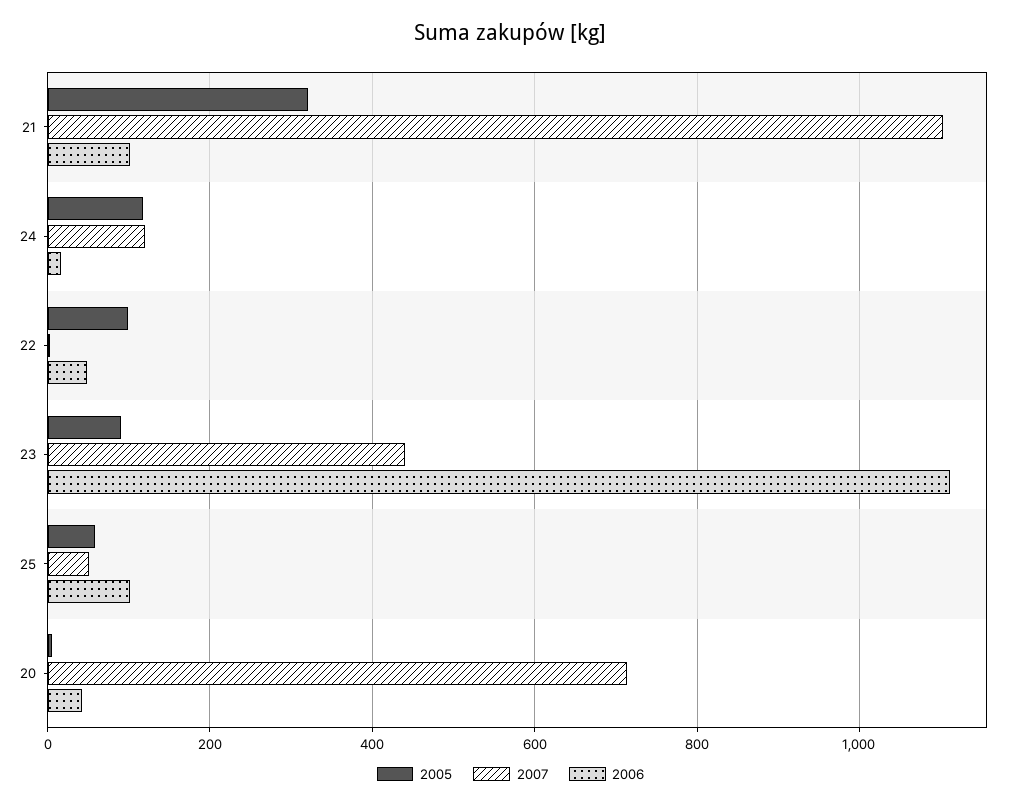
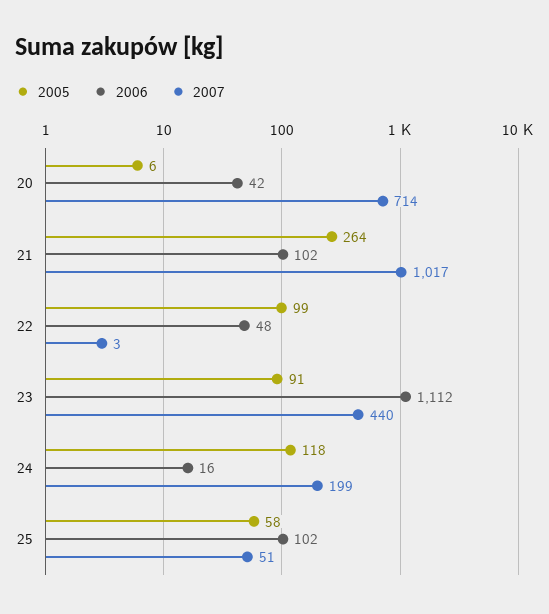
2005, 21: 320 -> 264
2007, 21: 1100 -> 1017
2007, 24: 120 -> 199

